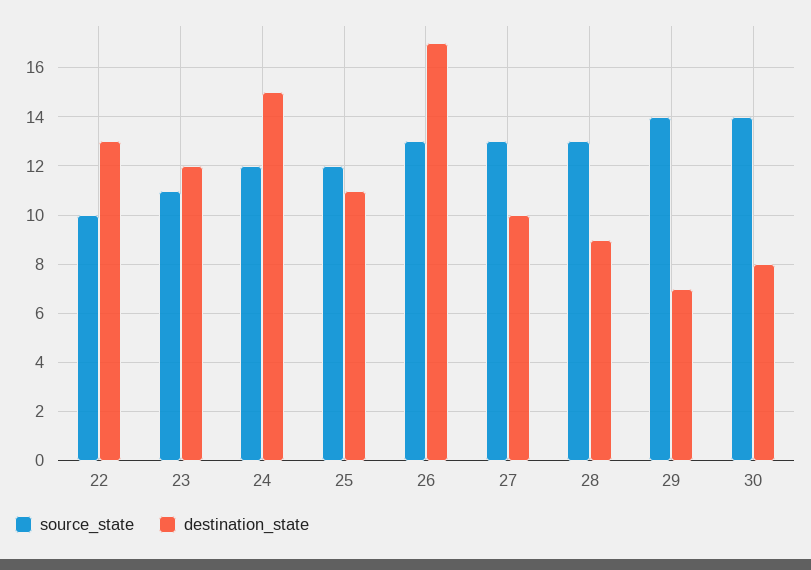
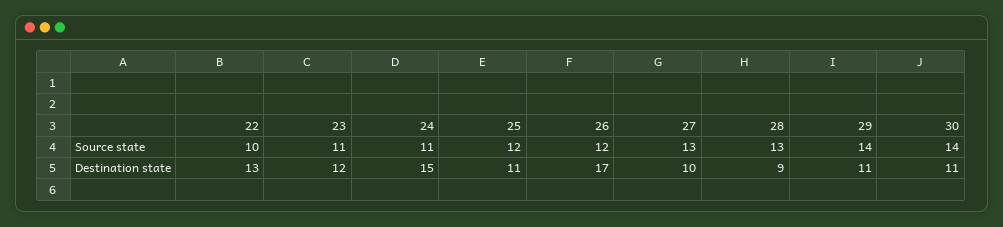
source_state, 24: 12 -> 11
source_state, 26: 13 -> 12
destination_state, 29: 7 -> 11
destination_state, 30: 8 -> 11

